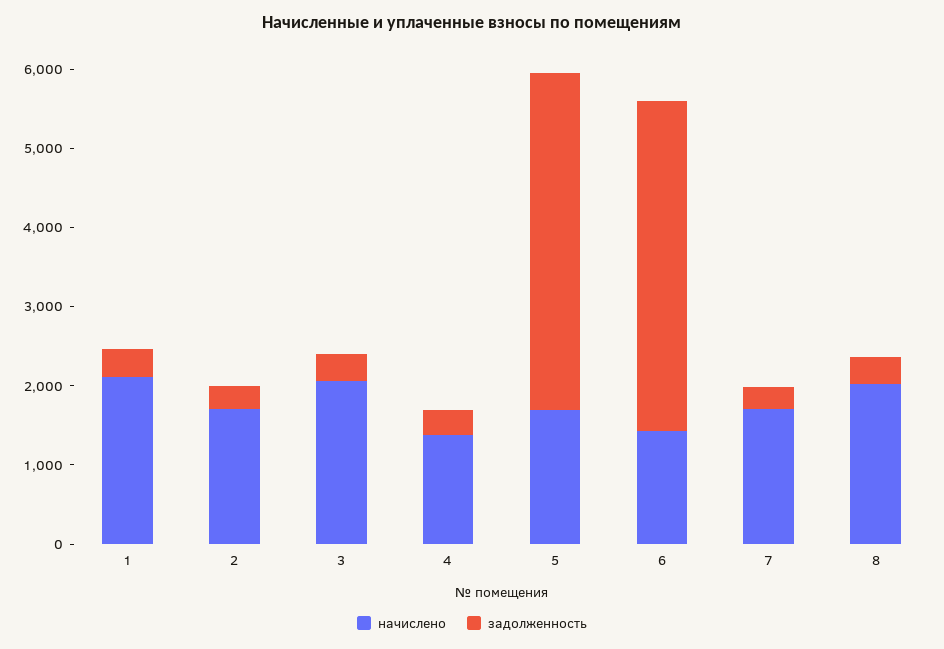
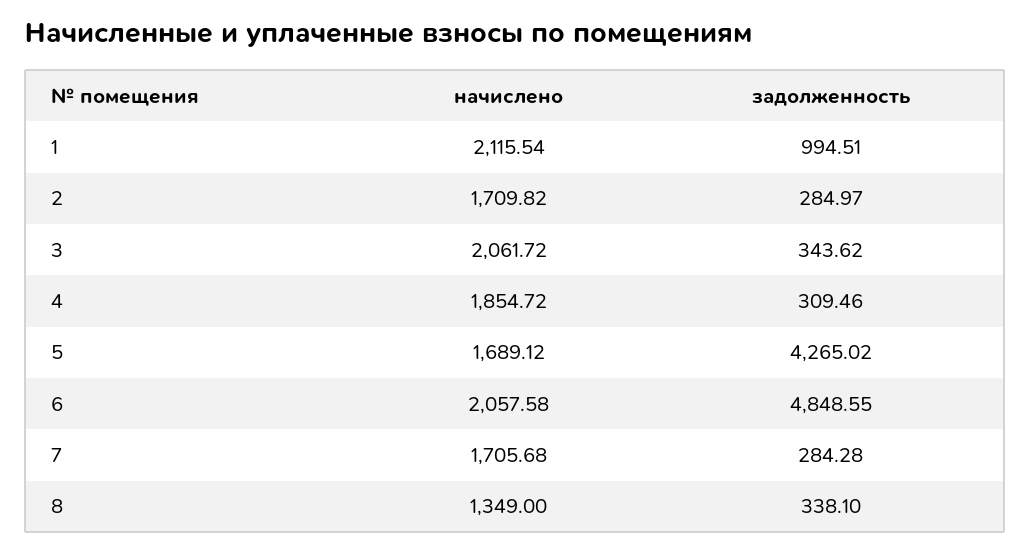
задолженность, 1: 400 -> 994.51
начислено, 4: 1400 -> 1854.72
начислено, 6: 1400 -> 2057.58
задолженность, 6: 4200 -> 4848.55
начислено, 8: 2000 -> 1349

